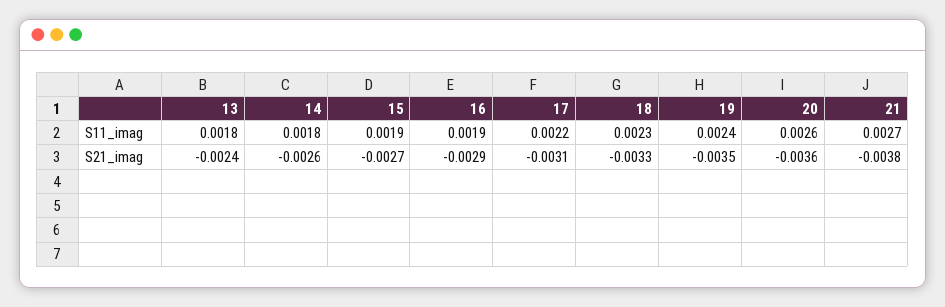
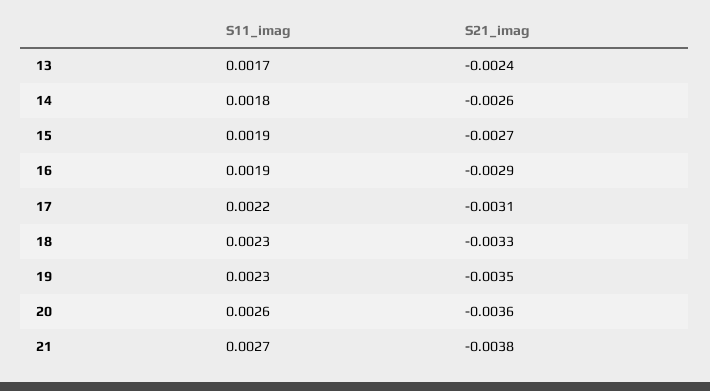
13, S11_imag: 0.0018 -> 0.0017
19, S11_imag: 0.0024 -> 0.0023

